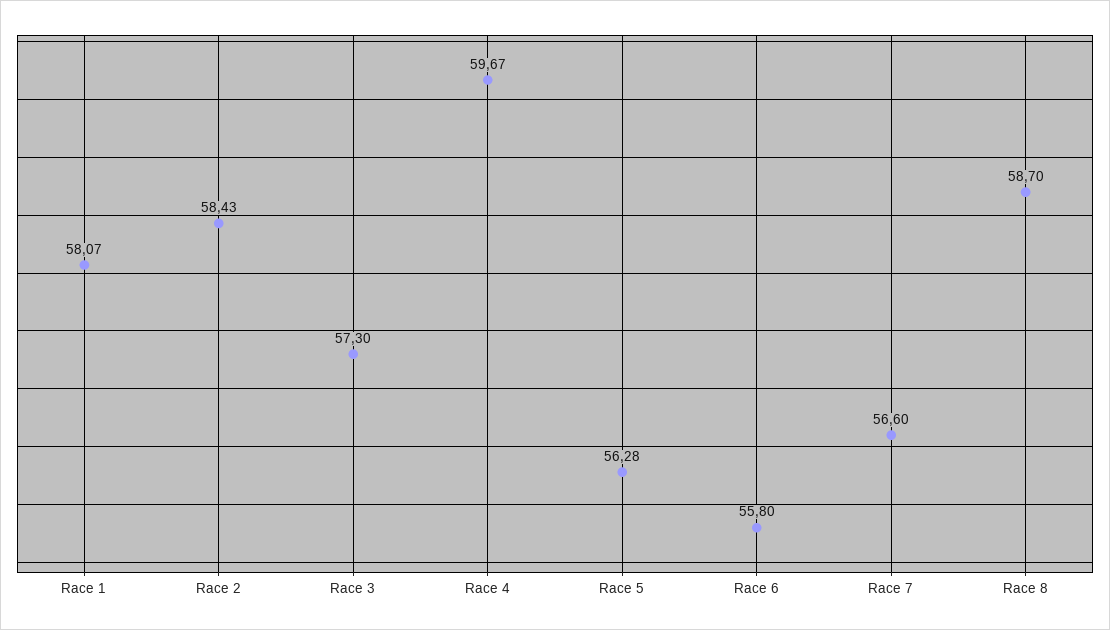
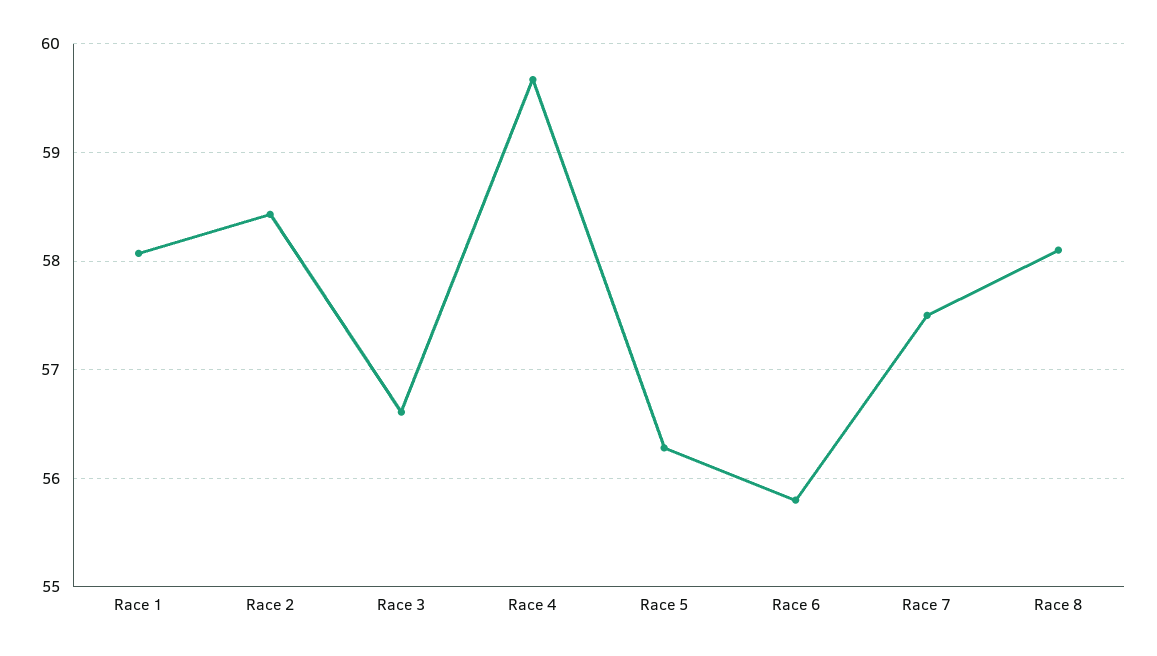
Race 3: 57.3 -> 56.6
Race 7: 56.6 -> 57.5
Race 8: 58.7 -> 58.1

